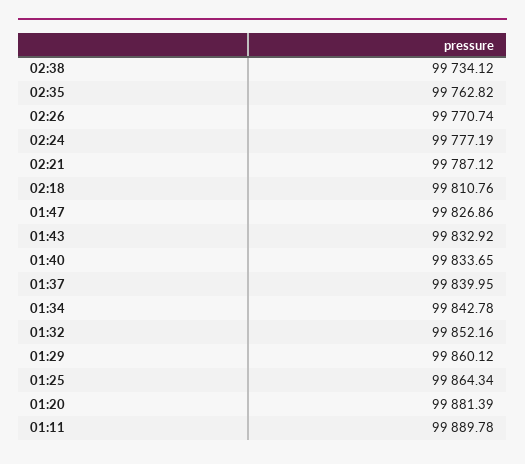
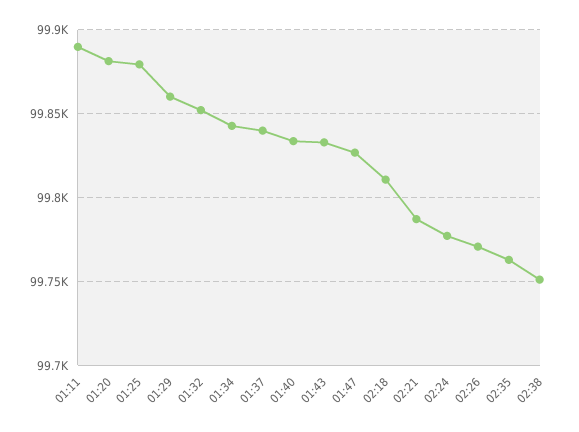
02:38: 99734.12 -> 99750
01:25: 99864.34 -> 99880

